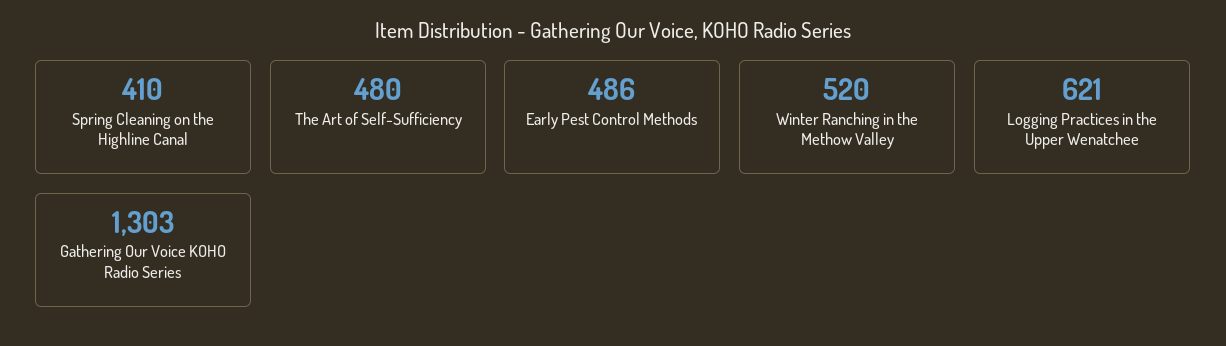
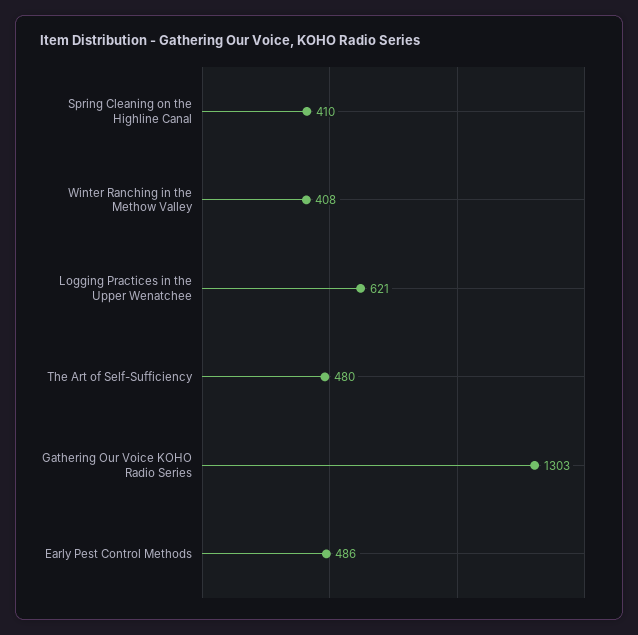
Winter Ranching in the Methow Valley: 520 -> 408

